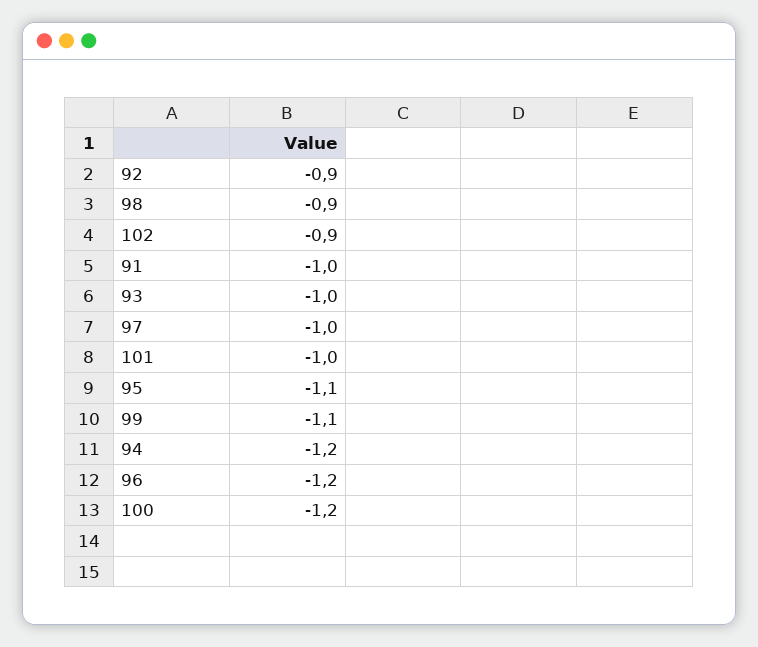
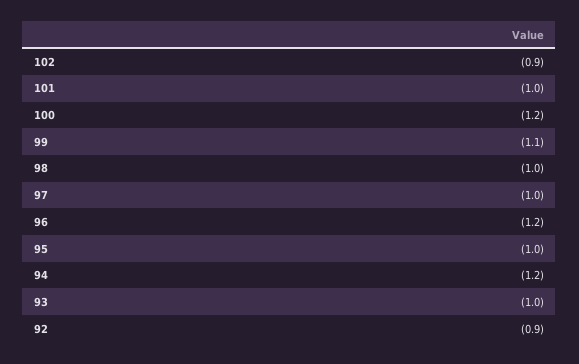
98: -0.9 -> -1
91: -1 -> none
95: -1.1 -> -1

